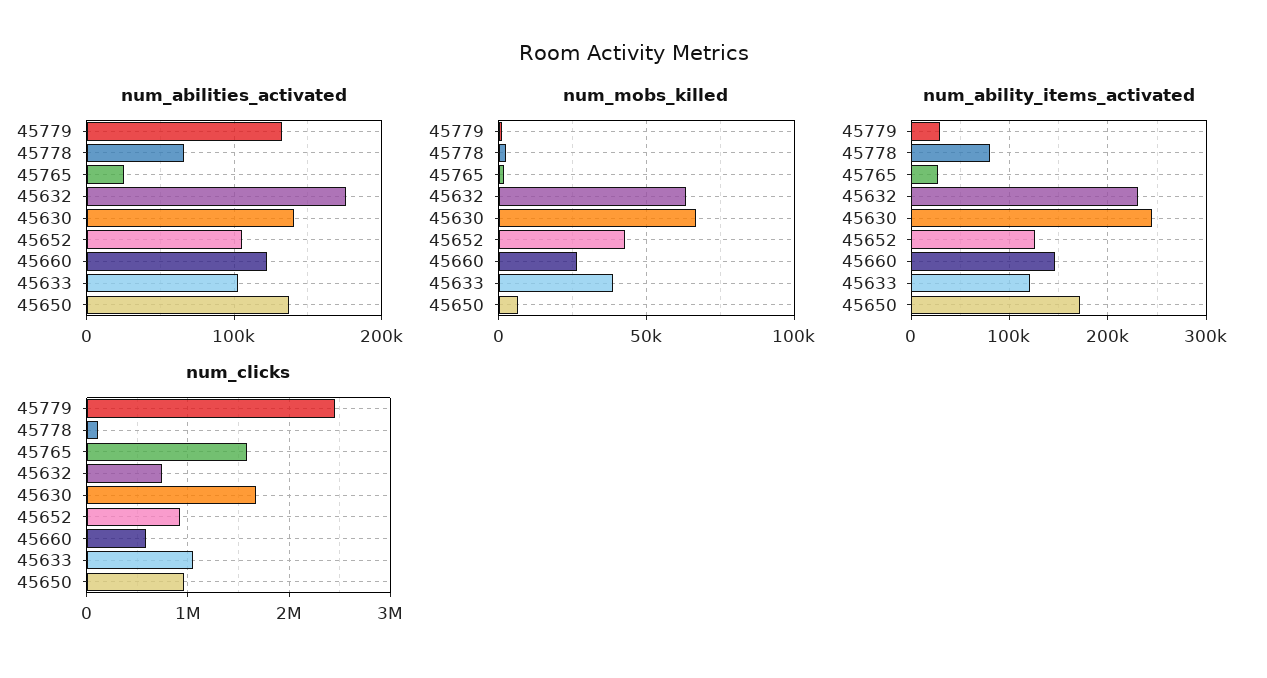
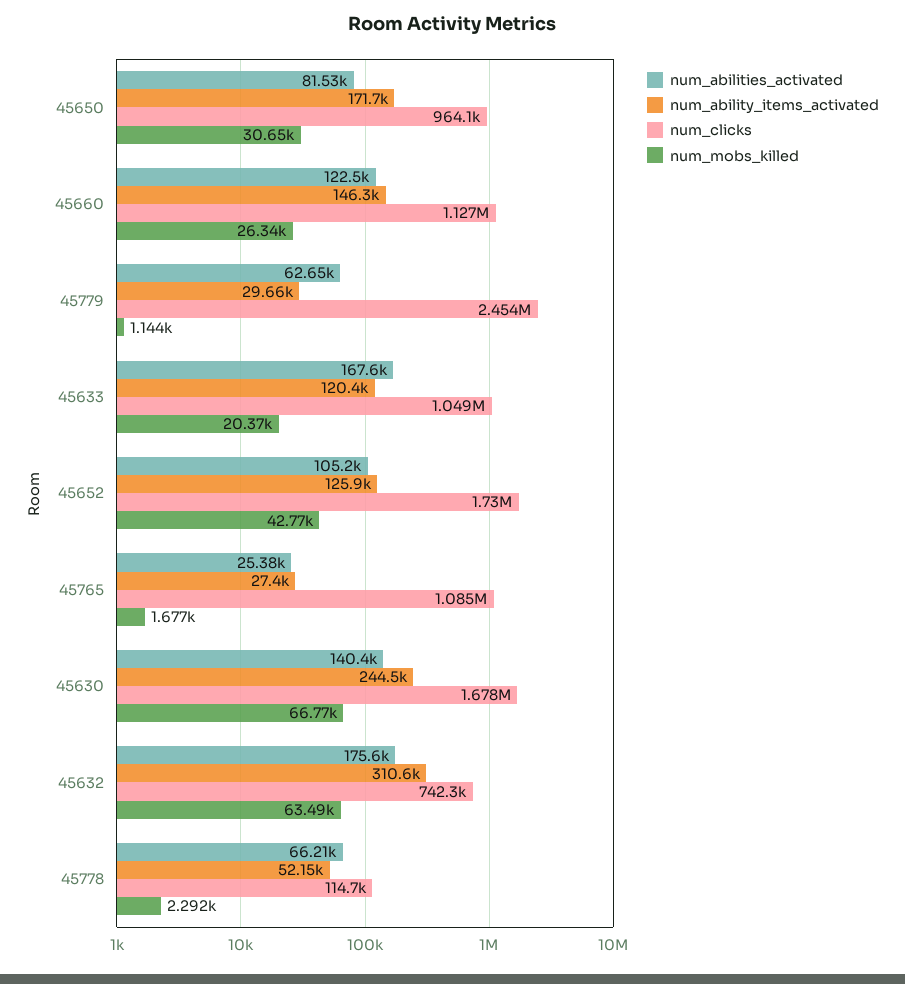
num_abilities_activated, 45779: 130000 -> 62650
num_abilities_activated, 45633: 100000 -> 167600
num_abilities_activated, 45650: 140000 -> 81530
num_mobs_killed, 45633: 40000 -> 20370
num_mobs_killed, 45650: 5000 -> 30650
num_ability_items_activated, 45778: 80000 -> 52150
num_ability_items_activated, 45632: 230000 -> 310600
num_clicks, 45765: 1600000 -> 1085000
num_clicks, 45652: 900000 -> 1730000
num_clicks, 45660: 600000 -> 1127000

